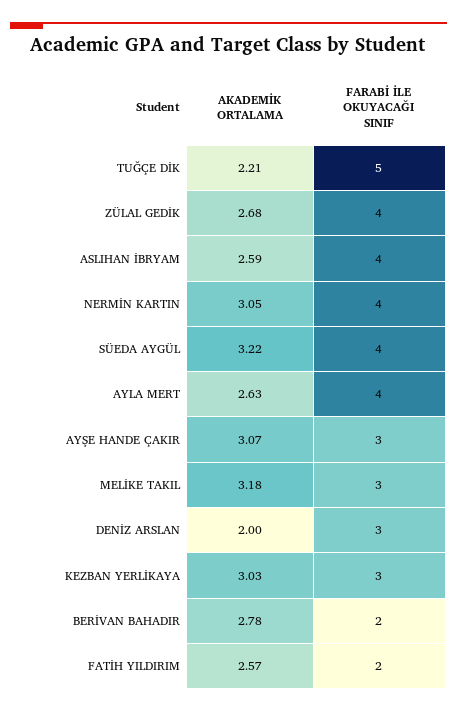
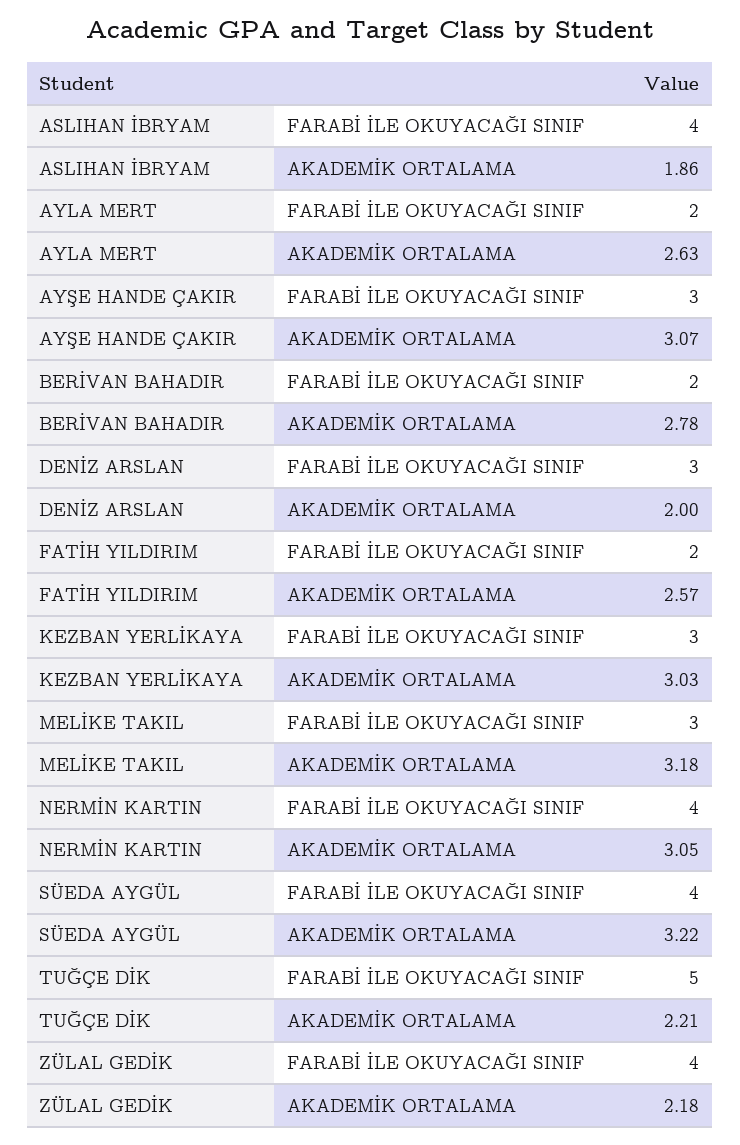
AKADEMİK ORTALAMA, ZÜLAL GEDİK: 2.68 -> 2.18
AKADEMİK ORTALAMA, ASLIHAN İBRYAM: 2.59 -> 1.86
FARABİ İLE OKUYACAĞI SINIF, AYLA MERT: 4 -> 2

